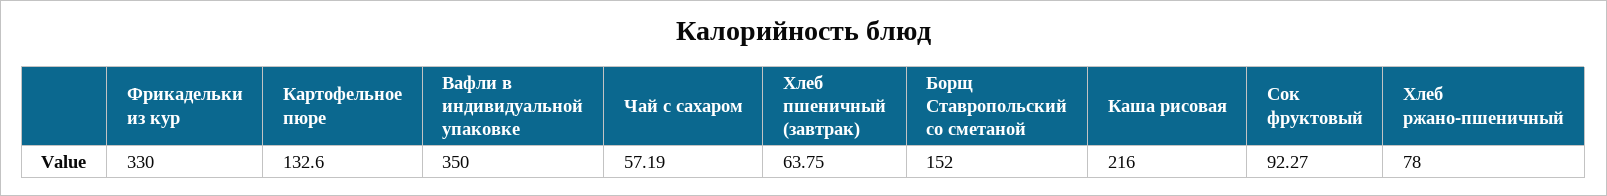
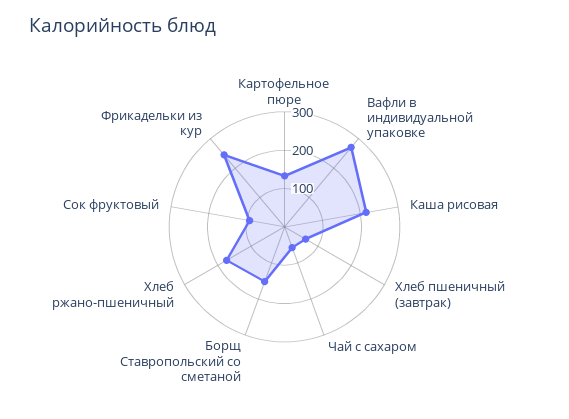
Фрикадельки из кур: 330 -> 250
Вафли в индивидуальной упаковке: 350 -> 275
Хлеб ржано-пшеничный: 78 -> 175

